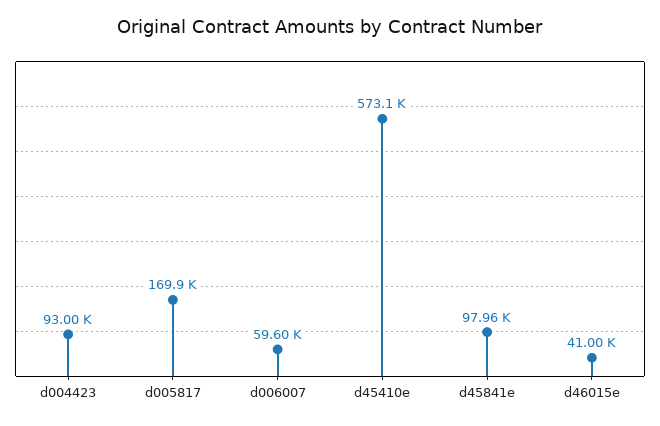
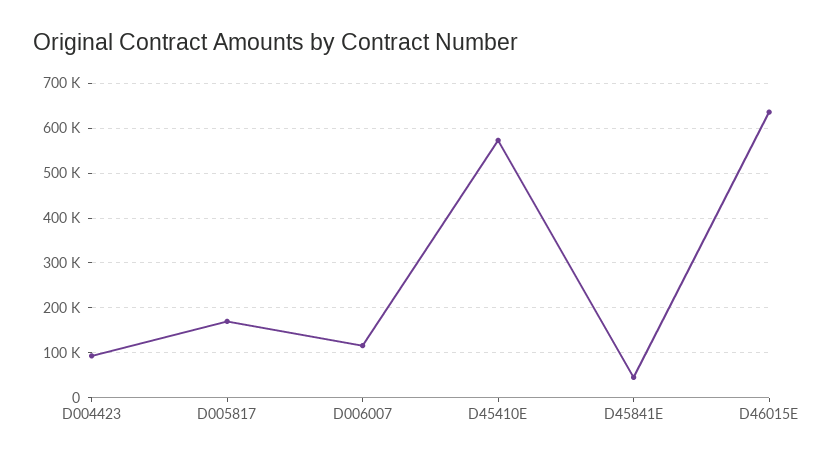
d006007: 59600 -> 120000
d45841e: 97960 -> 40000
d46015e: 41000 -> 640000

